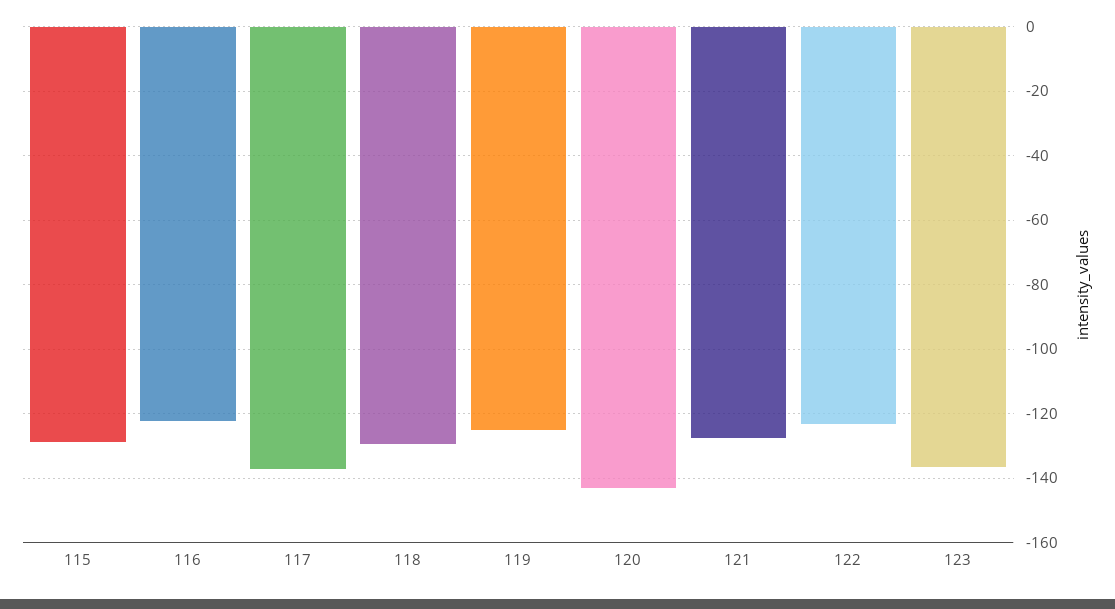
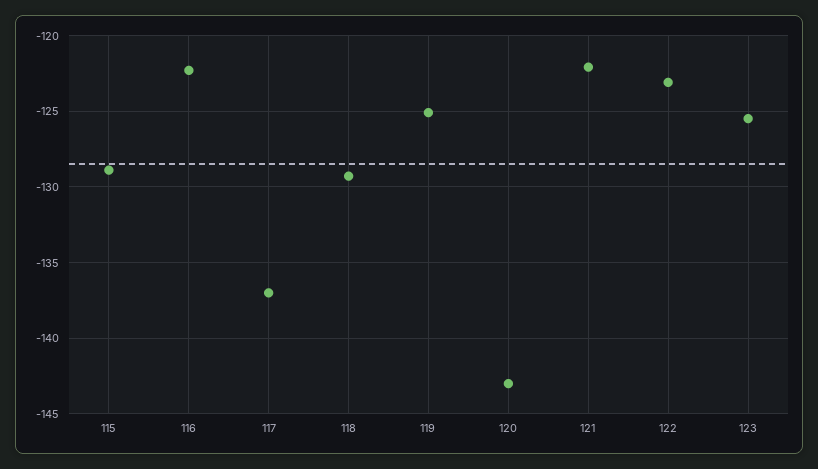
121: -128 -> -122
123: -136 -> -125.5

